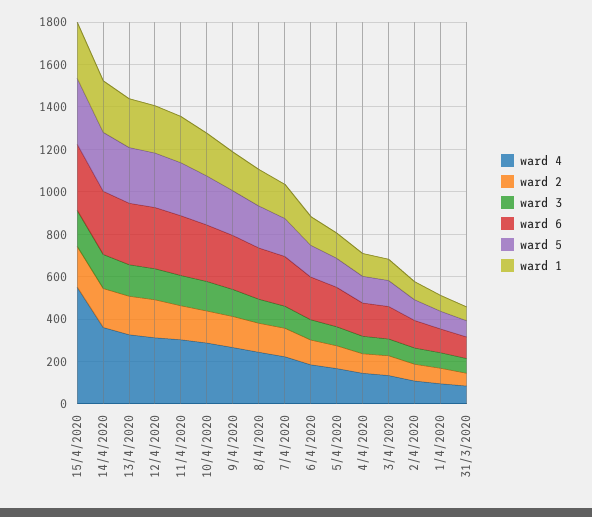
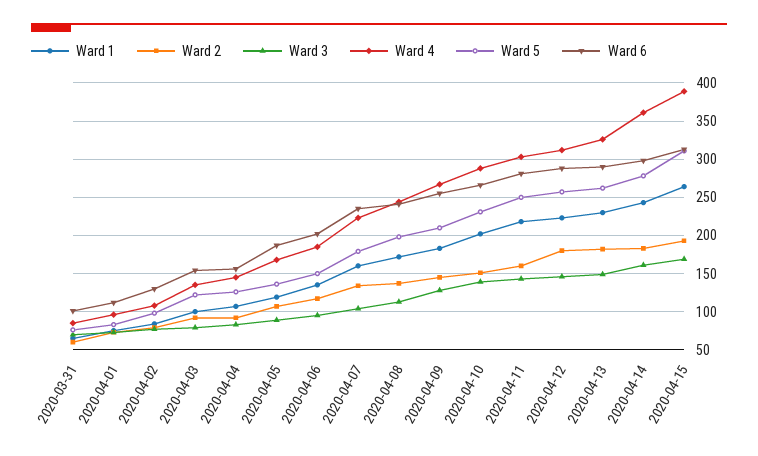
ward 4, 15/4/2020: 550 -> 390

